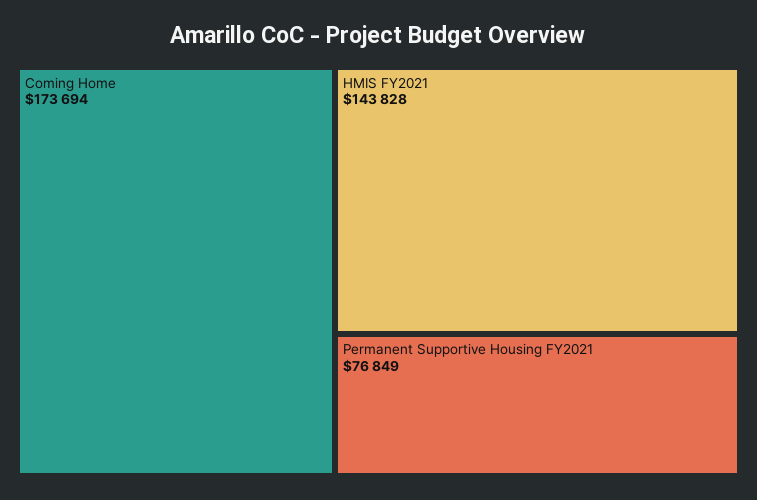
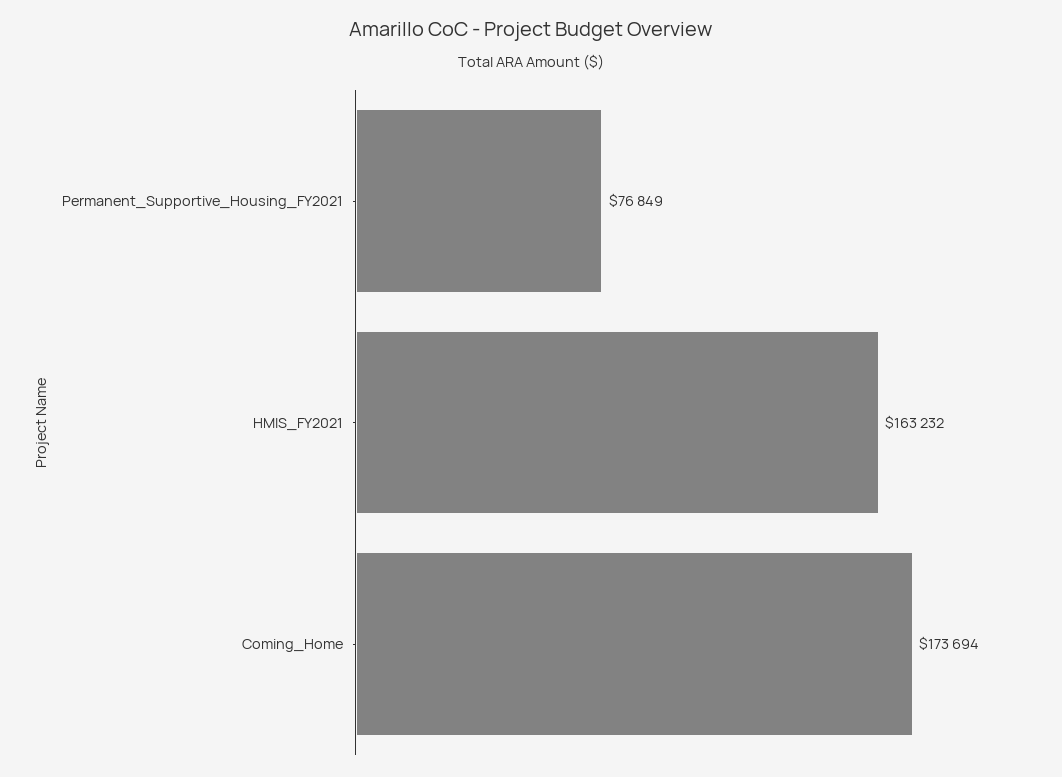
HMIS FY2021: 143828 -> 163232

